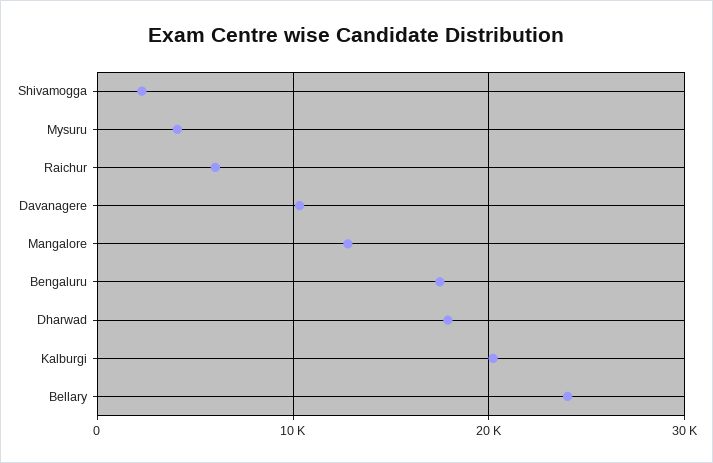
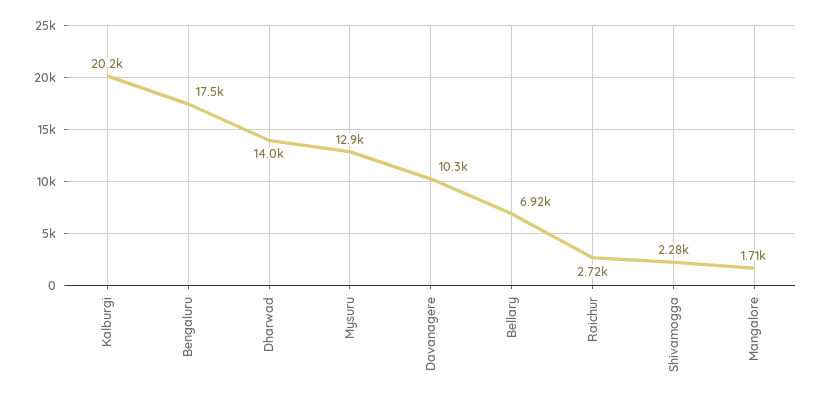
Mysuru: 4000 -> 12900
Raichur: 6000 -> 2720
Mangalore: 13000 -> 1710
Dharwad: 18000 -> 14000
Bellary: 24000 -> 6920

